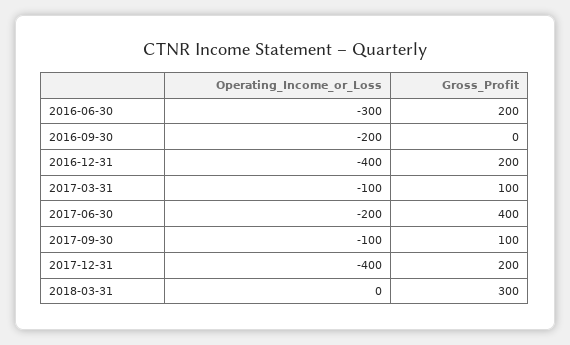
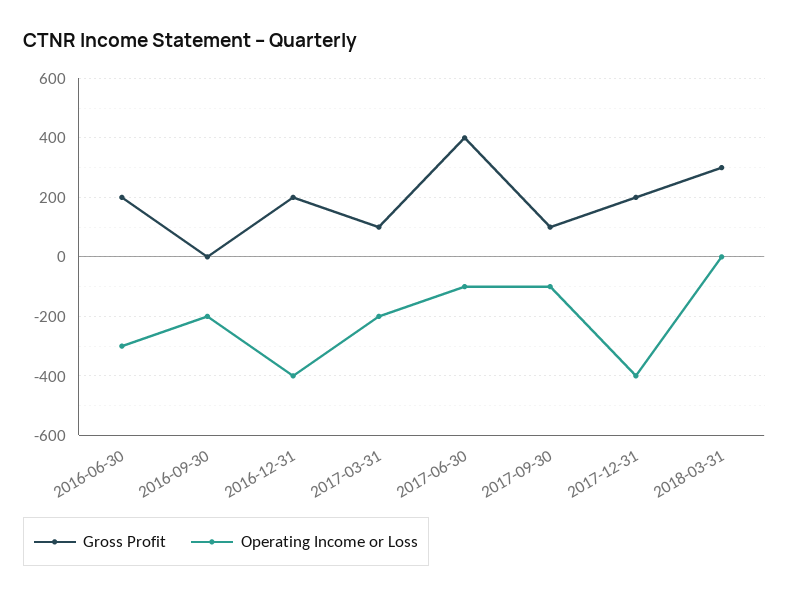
Operating_Income_or_Loss, 2017-03-31: -100 -> -200
Operating_Income_or_Loss, 2017-06-30: -200 -> -100

